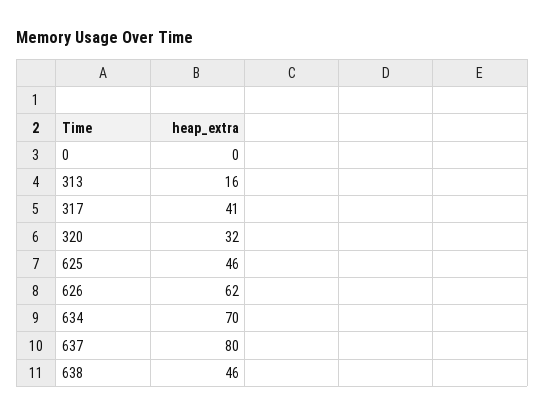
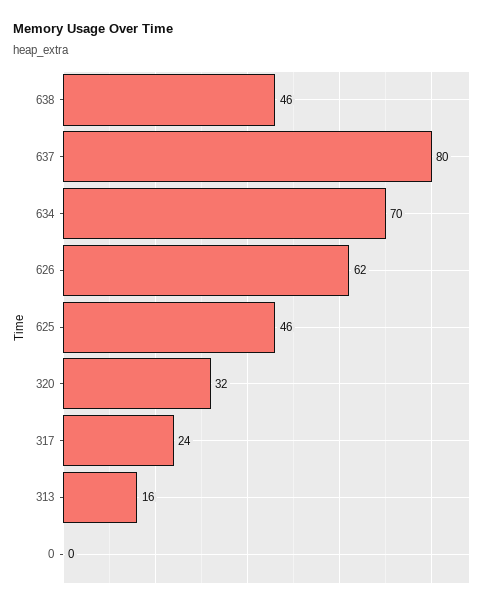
317: 41 -> 24

